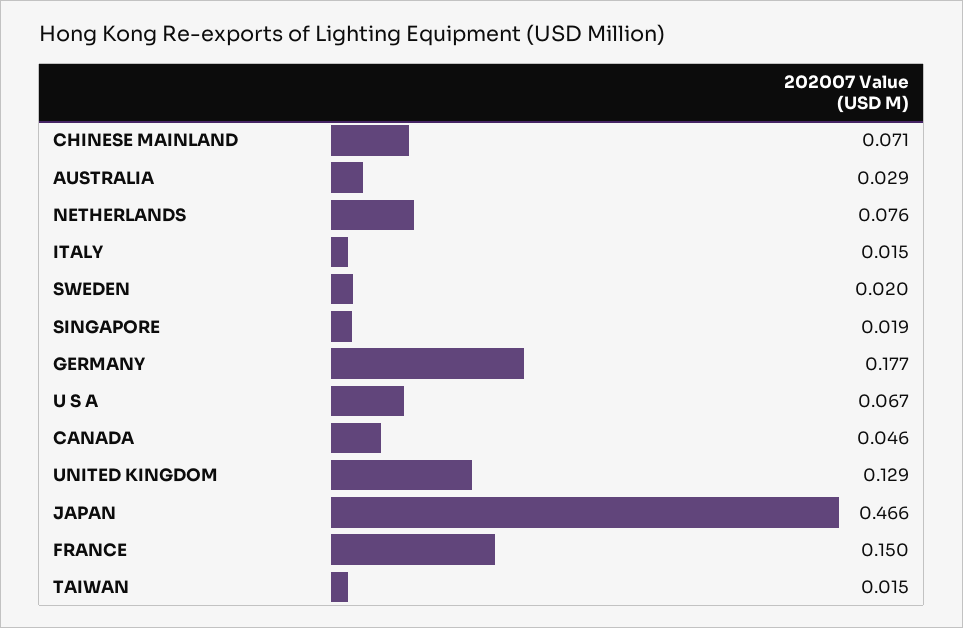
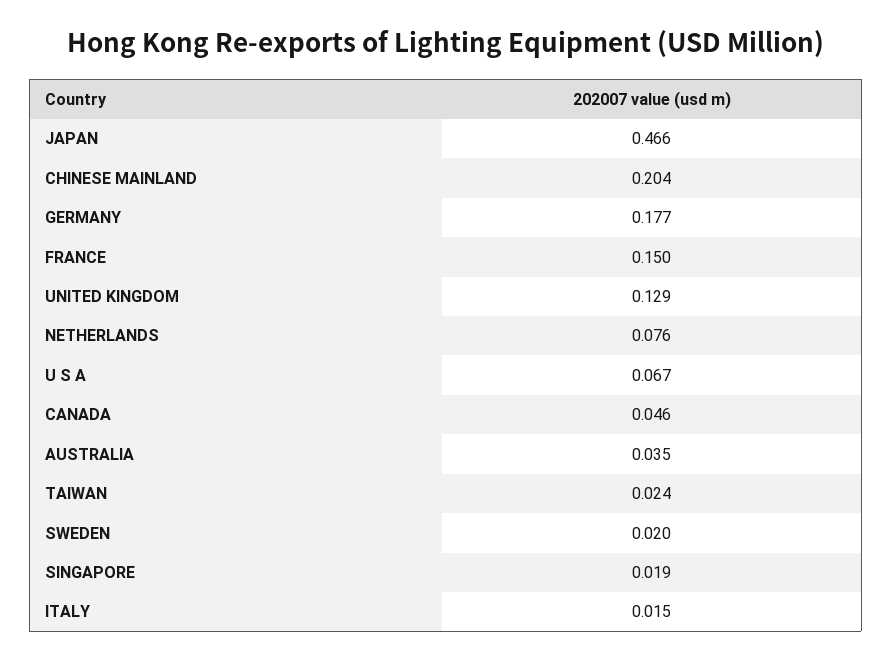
CHINESE MAINLAND: 0.071 -> 0.204
AUSTRALIA: 0.029 -> 0.035
TAIWAN: 0.015 -> 0.024

